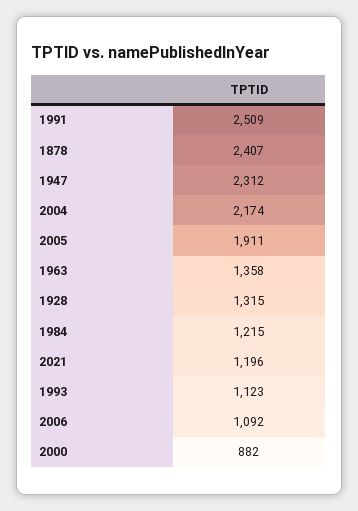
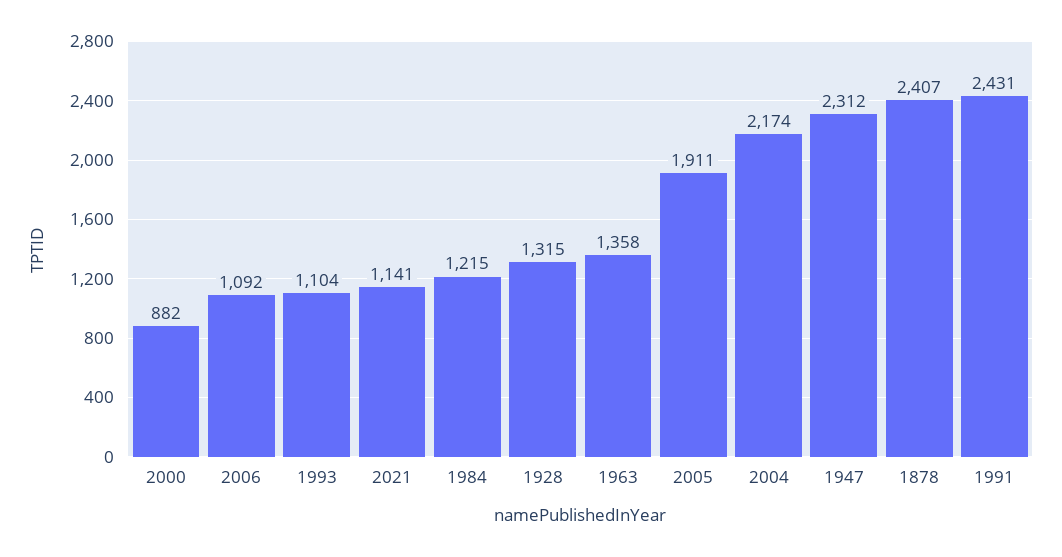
1991: 2509 -> 2431
2021: 1196 -> 1141
1993: 1123 -> 1104

